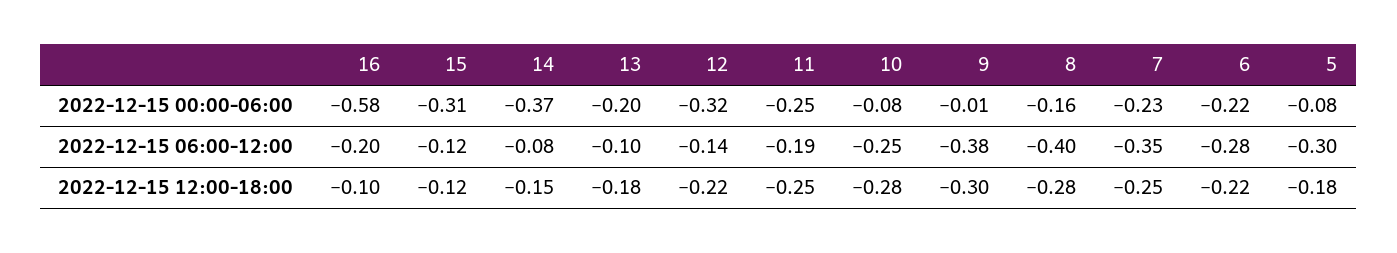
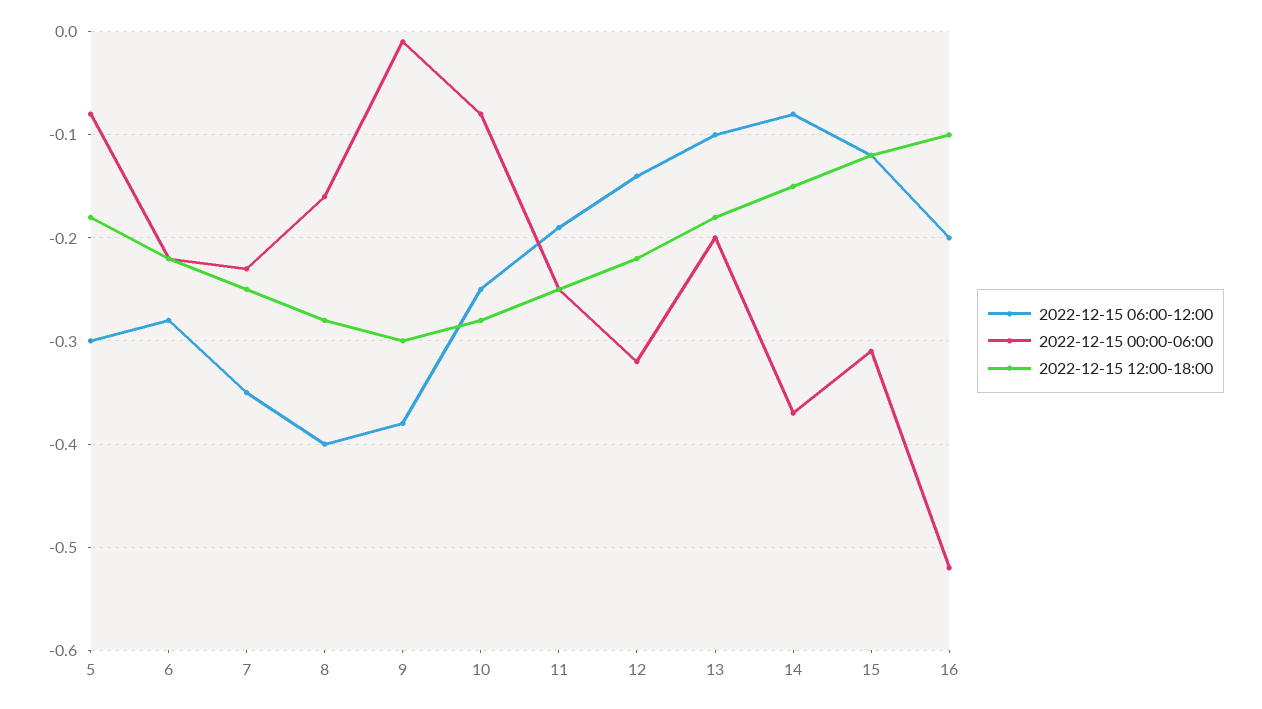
2022-12-15 00:00-06:00, 16: -0.58 -> -0.52

